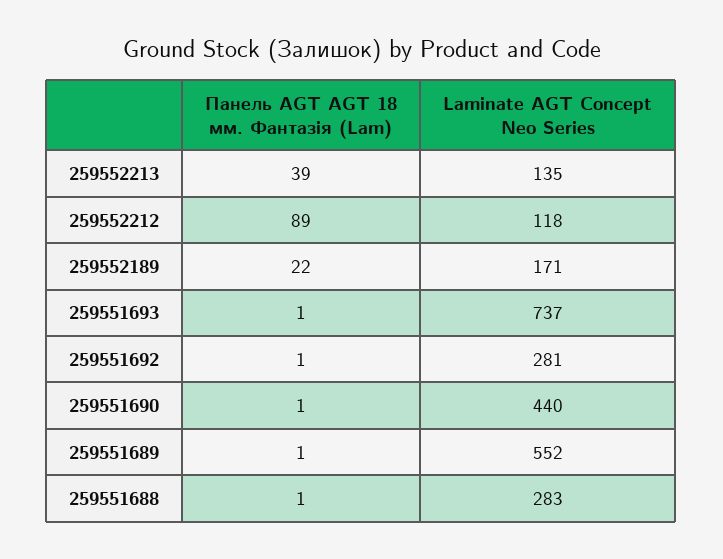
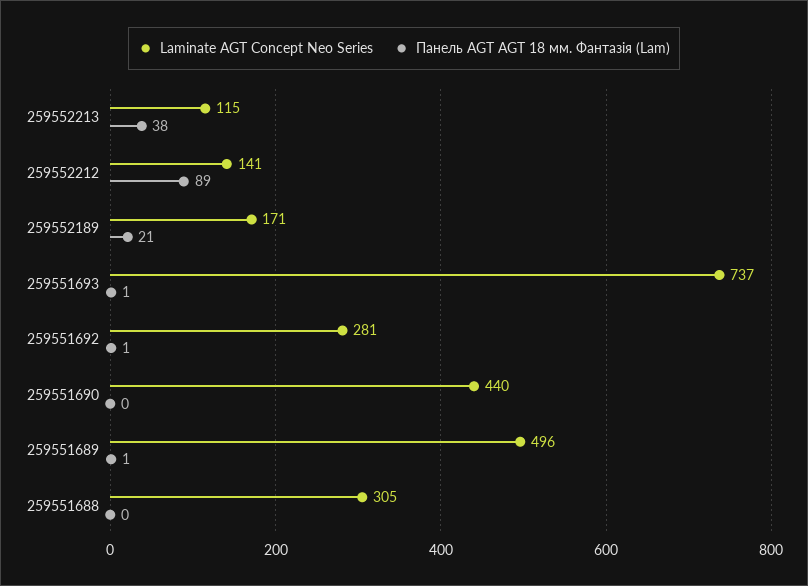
Панель AGT AGT 18 мм. Фантазія (Lam), 259552213: 39 -> 38
Laminate AGT Concept Neo Series, 259552213: 135 -> 115
Laminate AGT Concept Neo Series, 259552212: 118 -> 141
Панель AGT AGT 18 мм. Фантазія (Lam), 259552189: 22 -> 21
Панель AGT AGT 18 мм. Фантазія (Lam), 259551690: 1 -> 0
Laminate AGT Concept Neo Series, 259551689: 552 -> 496
Панель AGT AGT 18 мм. Фантазія (Lam), 259551688: 1 -> 0
Laminate AGT Concept Neo Series, 259551688: 283 -> 305

